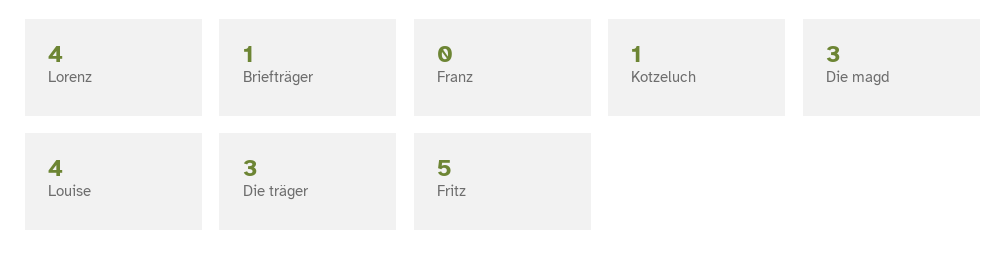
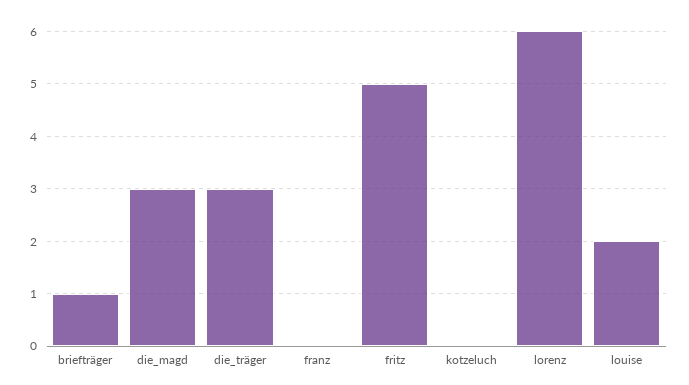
Lorenz: 4 -> 6
Kotzeluch: 1 -> 0
Louise: 4 -> 2

